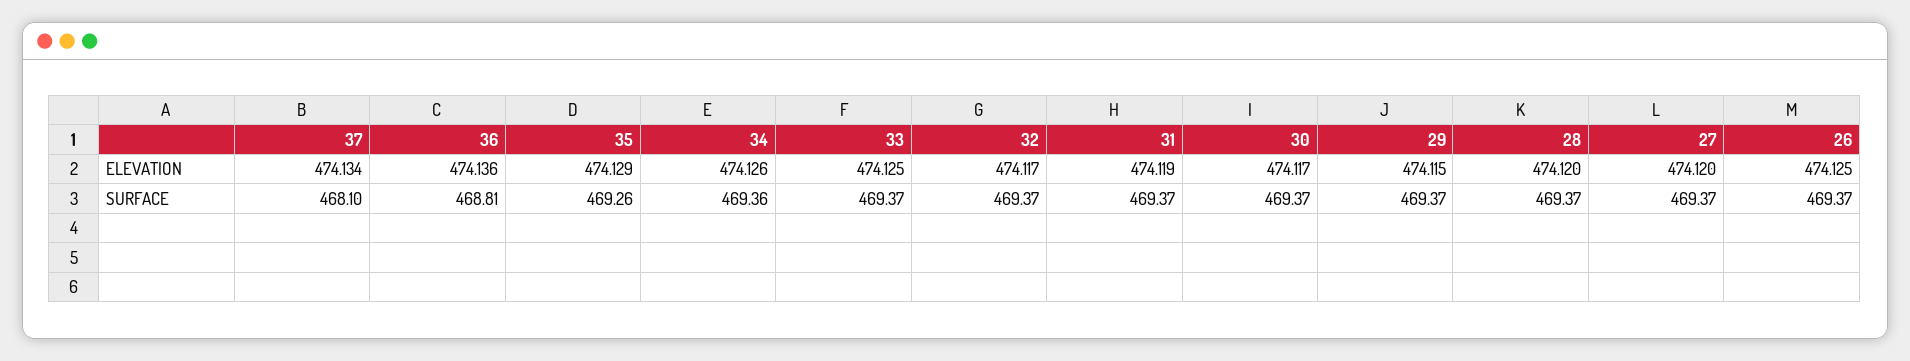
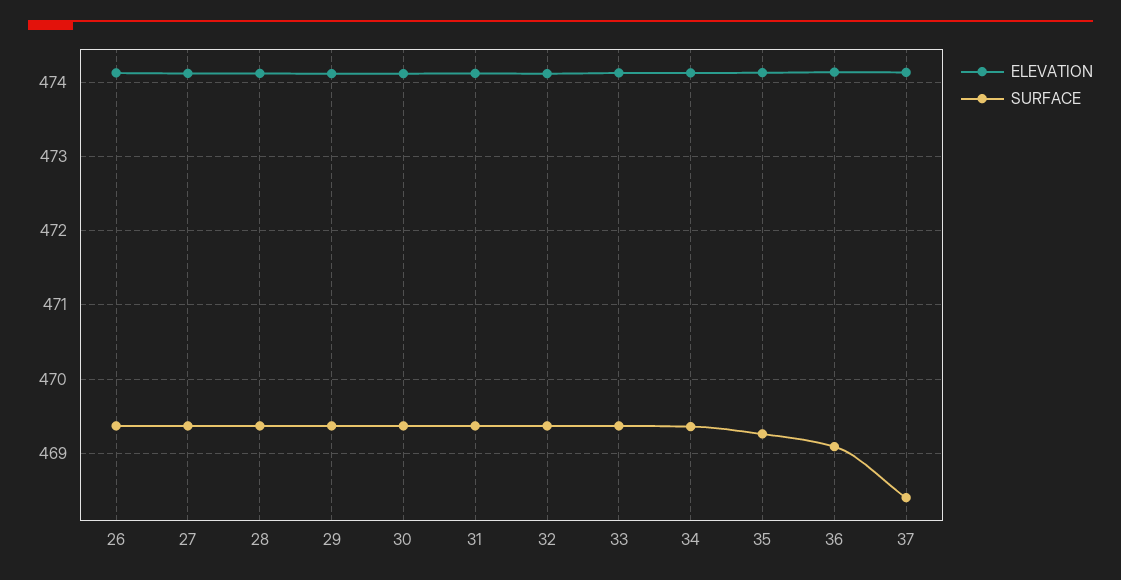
SURFACE, 37: 468.1 -> 468.4
SURFACE, 36: 468.81 -> 469.1

